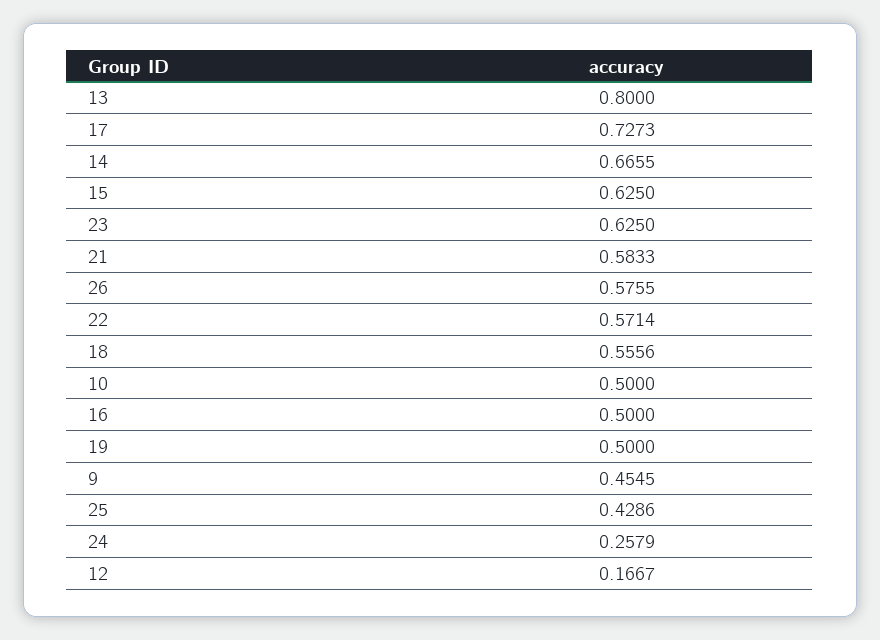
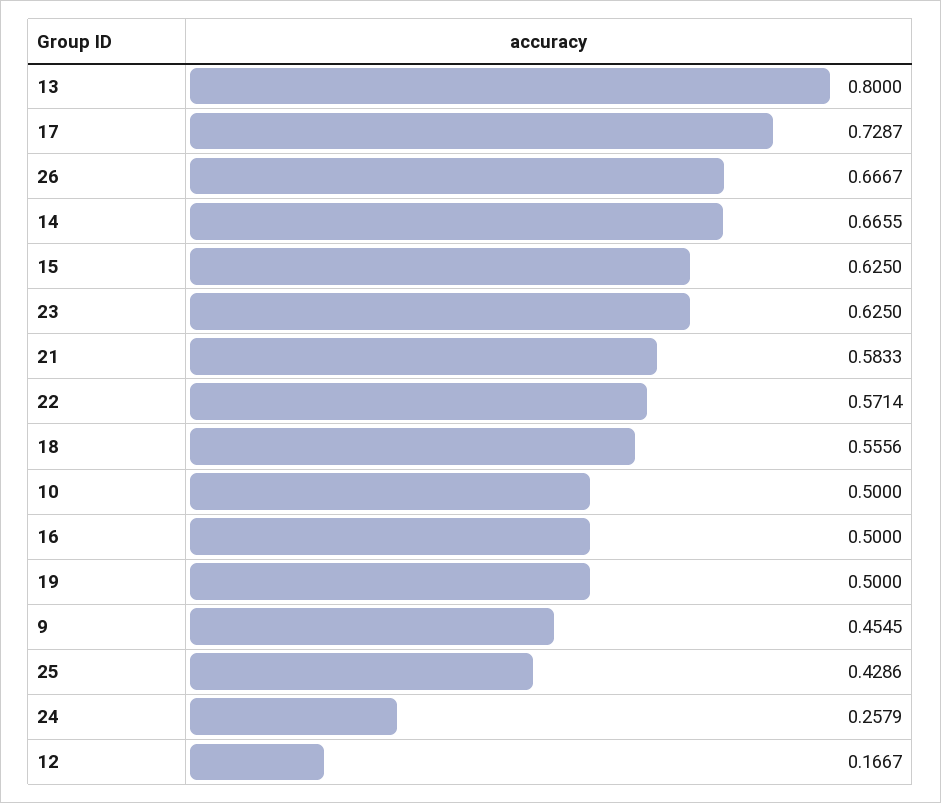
17: 0.7273 -> 0.7287
26: 0.5755 -> 0.6667

